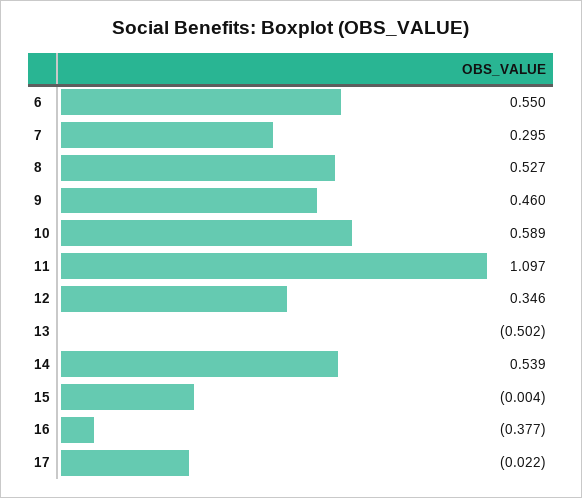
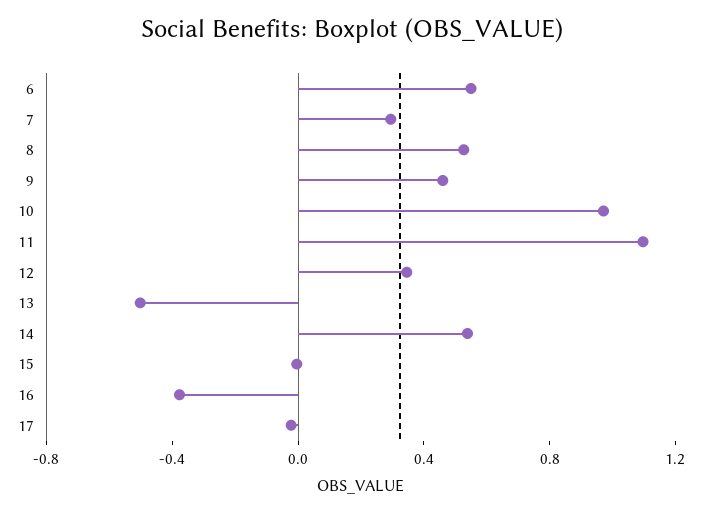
10: 0.589 -> 1

